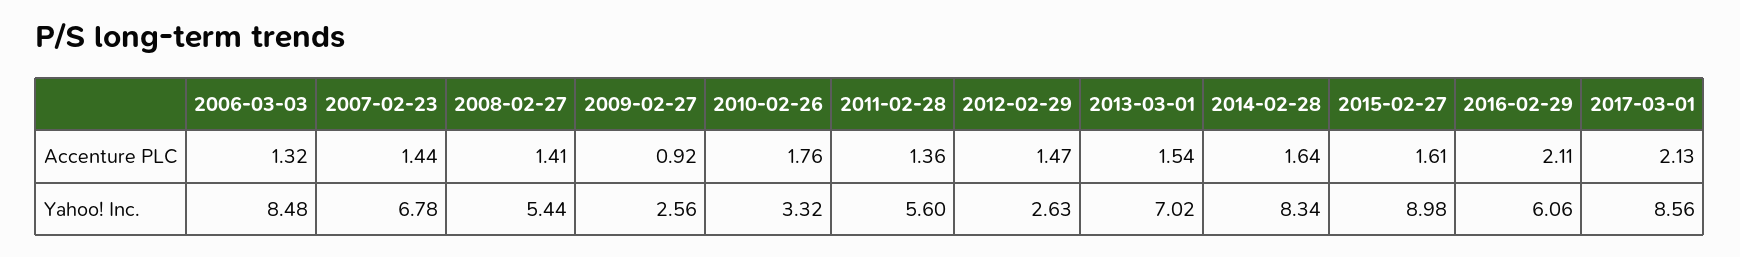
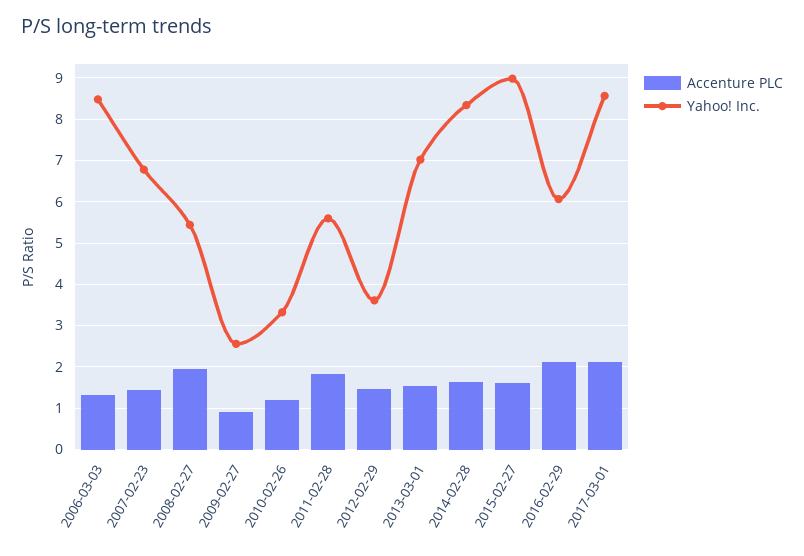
Accenture PLC, 2008-02-27: 1.41 -> 2
Accenture PLC, 2010-02-26: 1.76 -> 1.2
Accenture PLC, 2011-02-28: 1.36 -> 1.8
Yahoo! Inc., 2012-02-29: 2.63 -> 3.6

